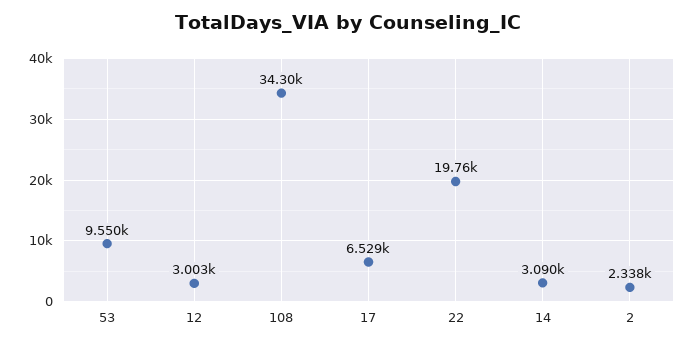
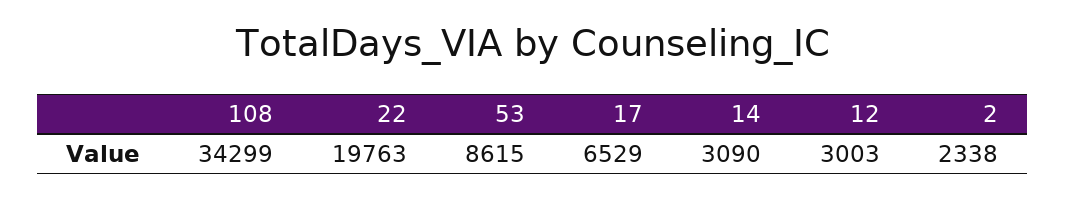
53: 9550 -> 8615

